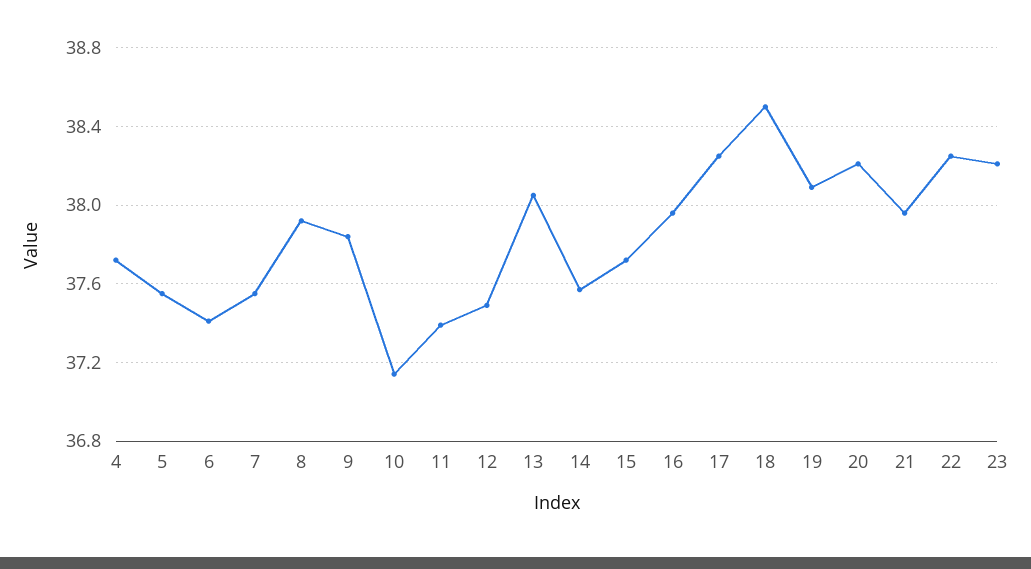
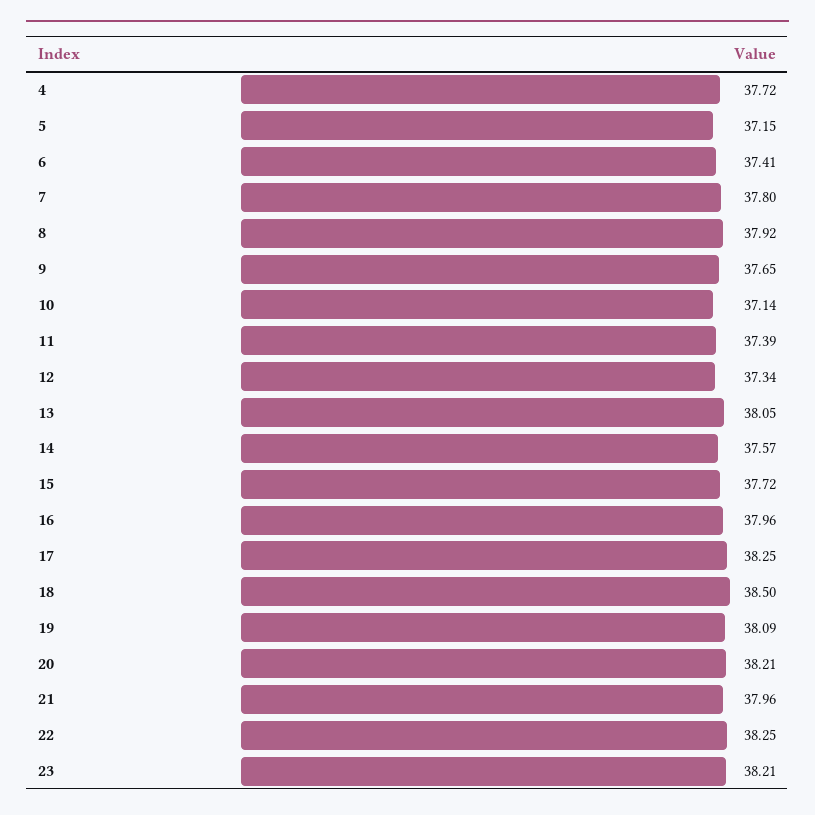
5: 37.55 -> 37.15
7: 37.55 -> 37.8
9: 37.85 -> 37.65
12: 37.5 -> 37.34

